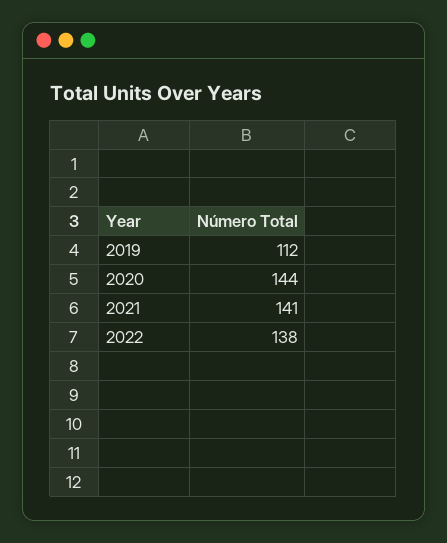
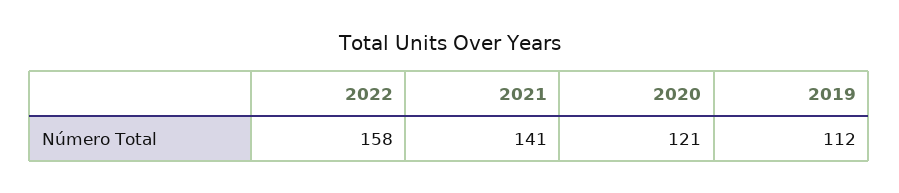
2020: 144 -> 121
2022: 138 -> 158

